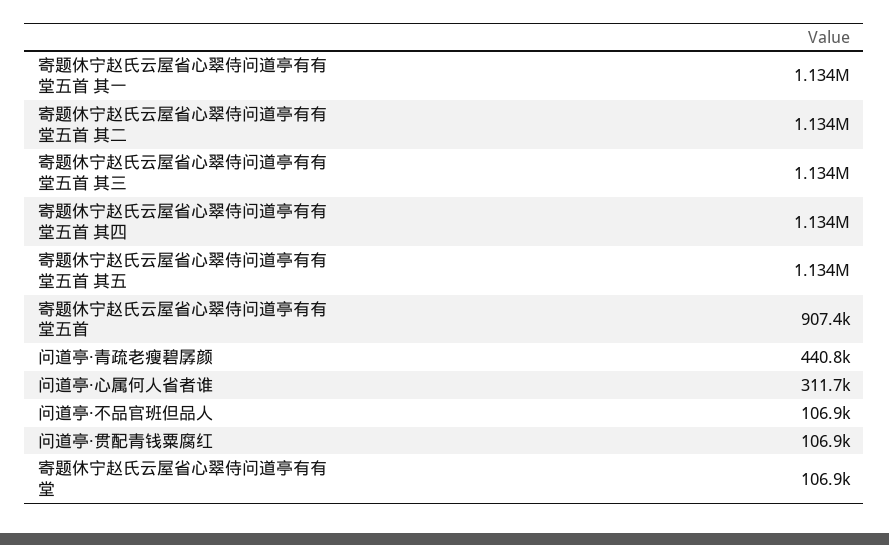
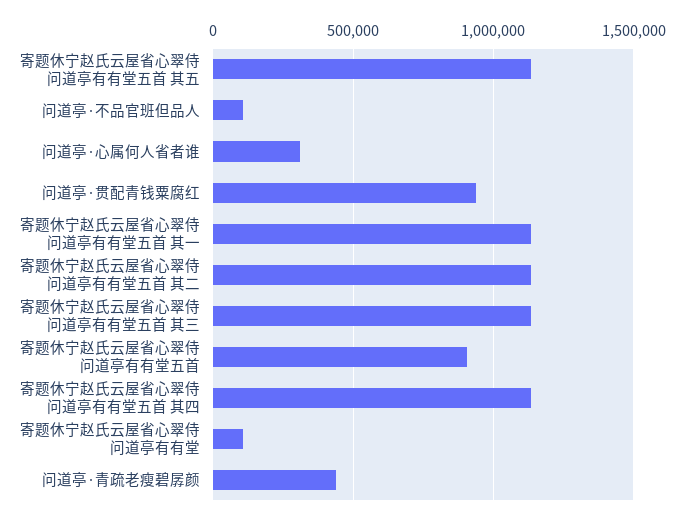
问道亭·贯配青钱粟腐红: 106900 -> 950000

